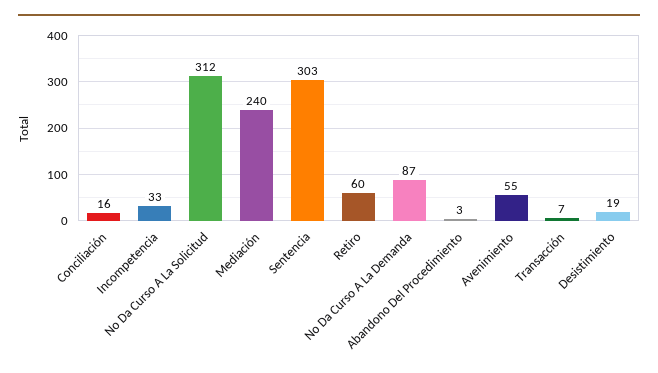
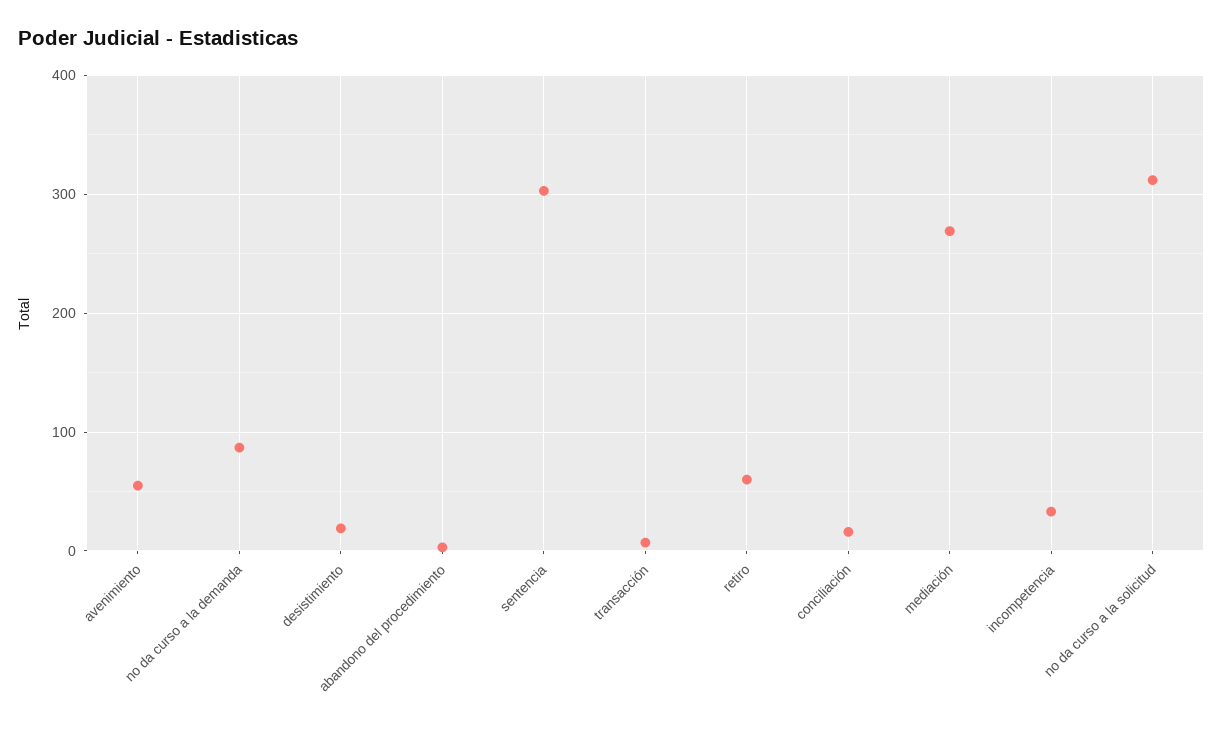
Mediación: 240 -> 270

